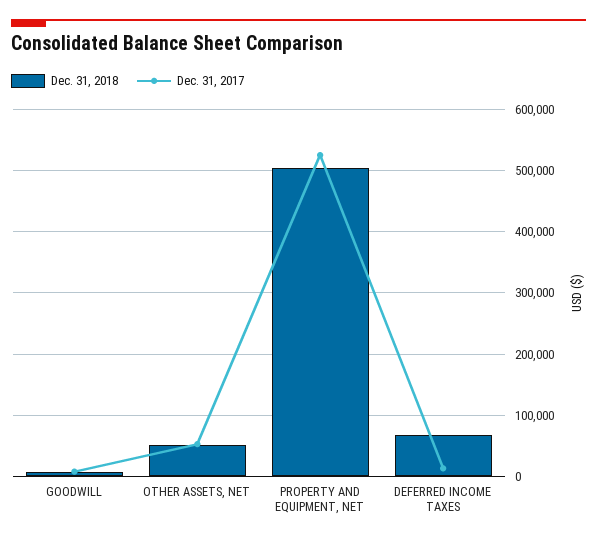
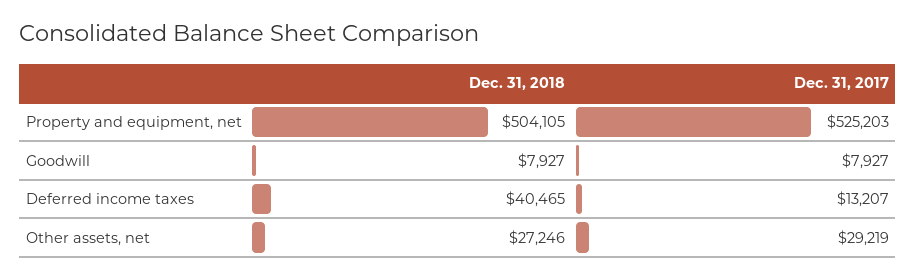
Dec. 31, 2018, OTHER ASSETS, NET: 50000 -> 27246
Dec. 31, 2017, OTHER ASSETS, NET: 50000 -> 29219
Dec. 31, 2018, DEFERRED INCOME TAXES: 70000 -> 40465

